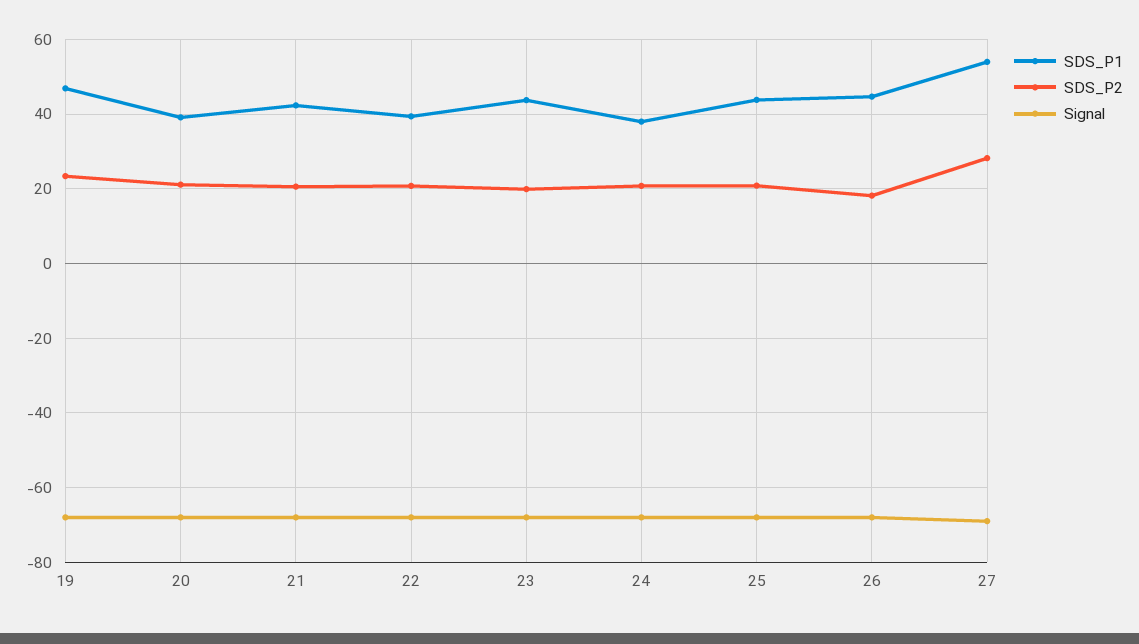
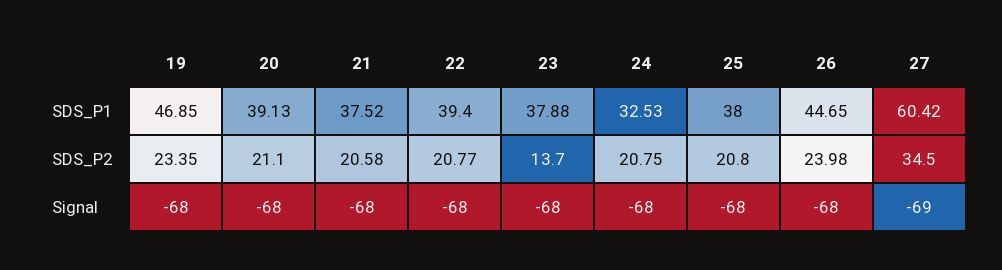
SDS_P1, 21: 42 -> 37.52
SDS_P1, 23: 44 -> 37.88
SDS_P2, 23: 20 -> 13.7
SDS_P1, 24: 38 -> 32.53
SDS_P1, 25: 44 -> 38
SDS_P2, 26: 18 -> 23.98
SDS_P1, 27: 54 -> 60.42
SDS_P2, 27: 28 -> 34.5

